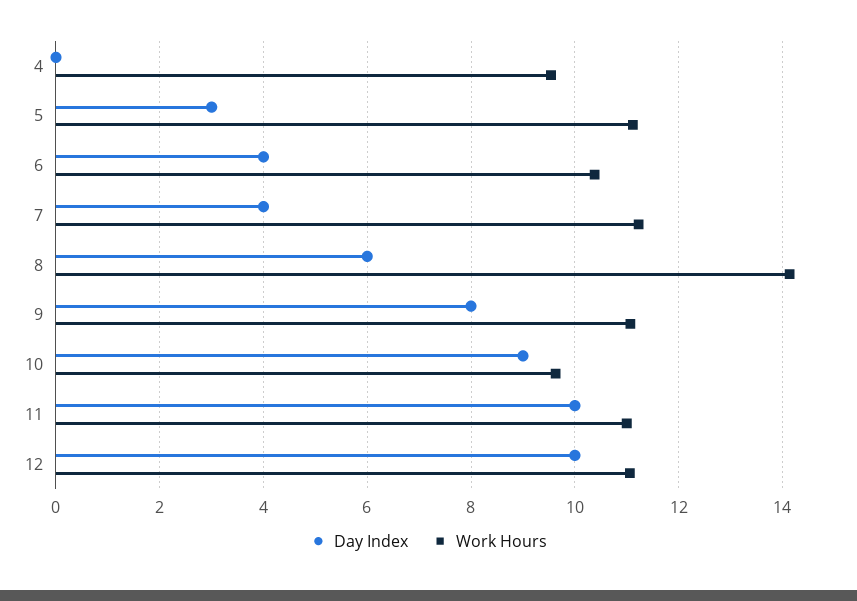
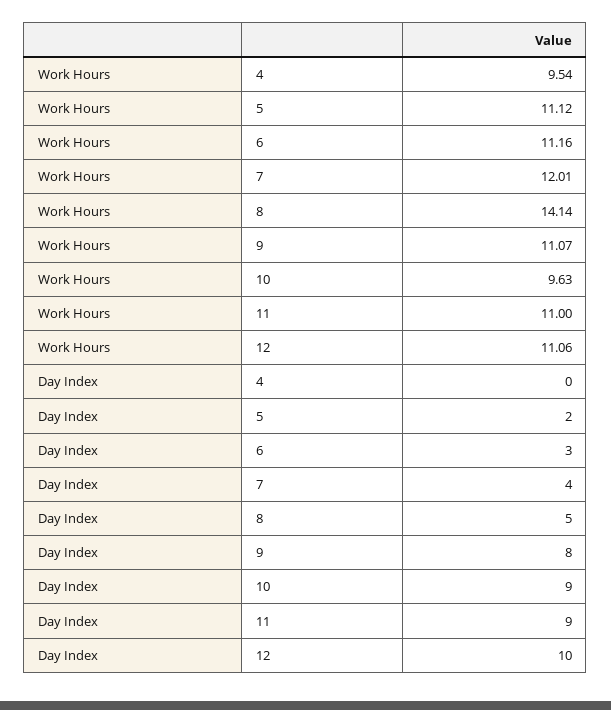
Day Index, 5: 3 -> 2
Day Index, 6: 4 -> 3
Work Hours, 6: 10.4 -> 11.16
Work Hours, 7: 11.2 -> 12.01
Day Index, 8: 6 -> 5
Day Index, 11: 10 -> 9

